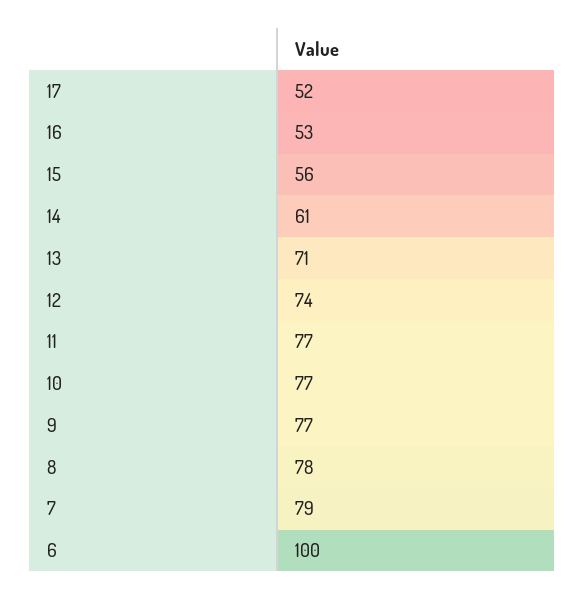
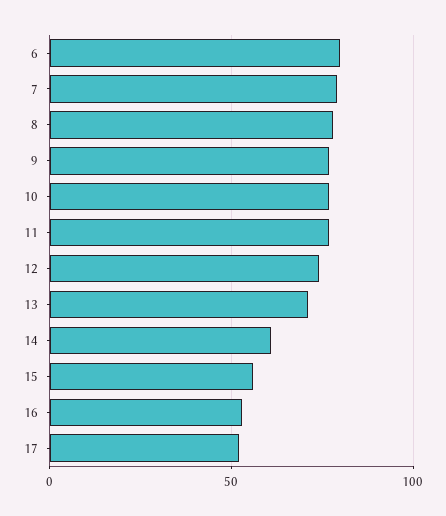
6: 100 -> 80

